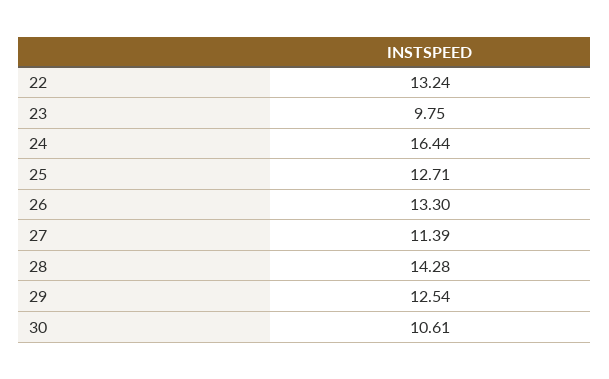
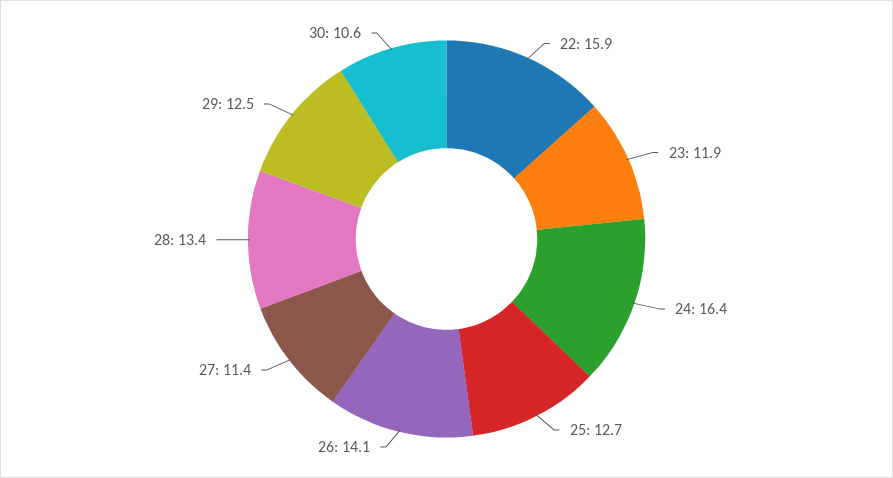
22: 13.24 -> 15.9
23: 9.75 -> 11.9
26: 13.3 -> 14.1
28: 14.28 -> 13.4

